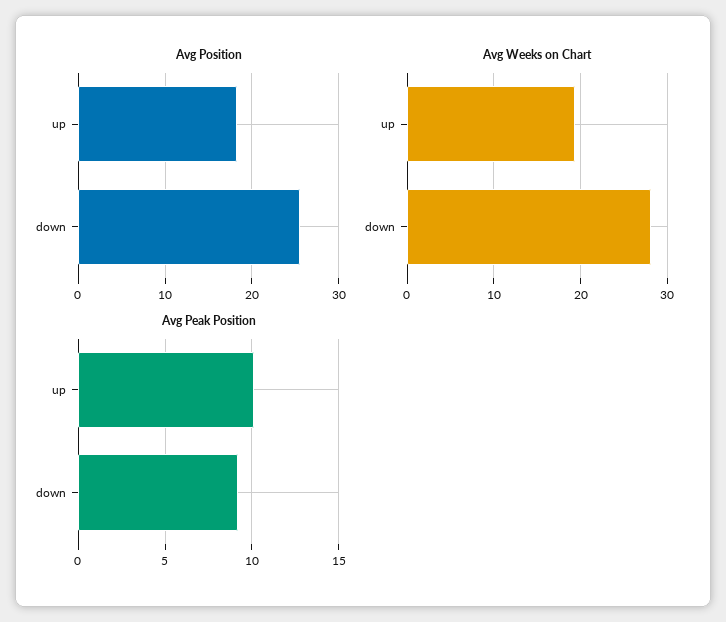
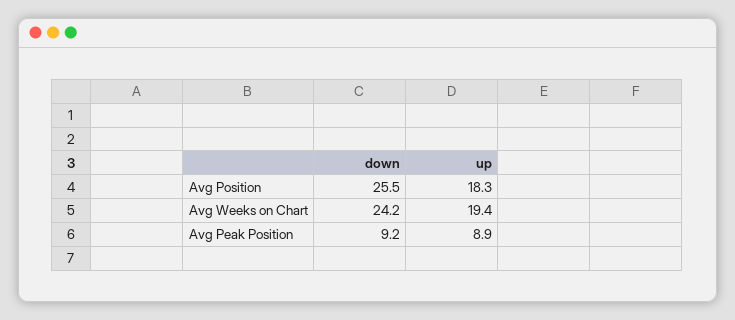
Avg Weeks on Chart, down: 28 -> 24.2
Avg Peak Position, up: 10 -> 8.9

